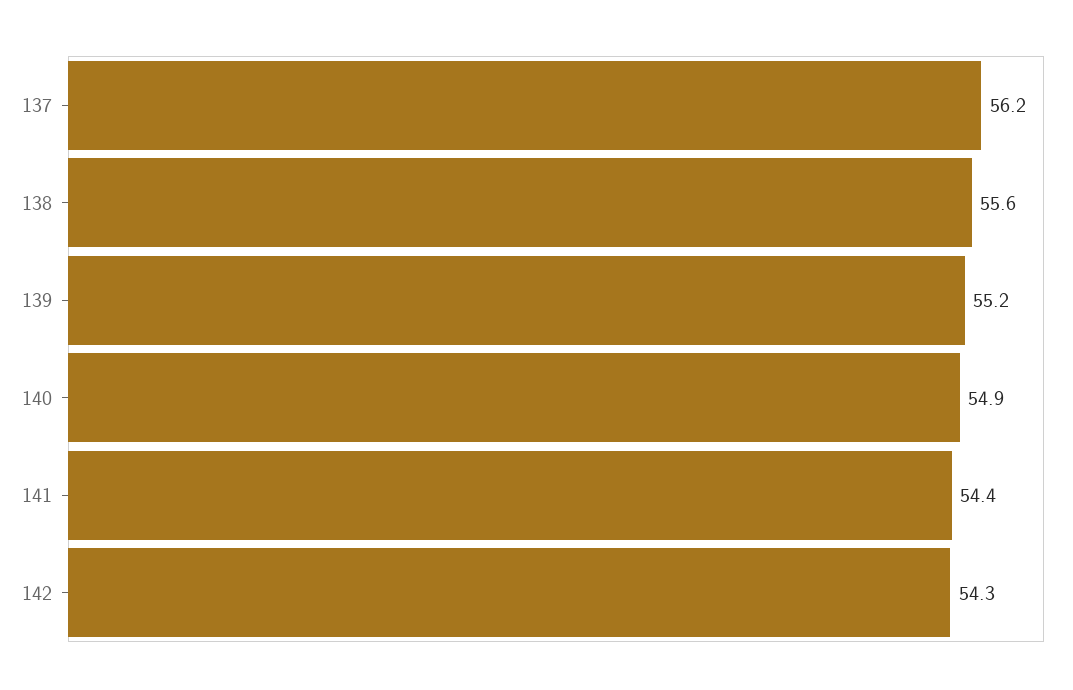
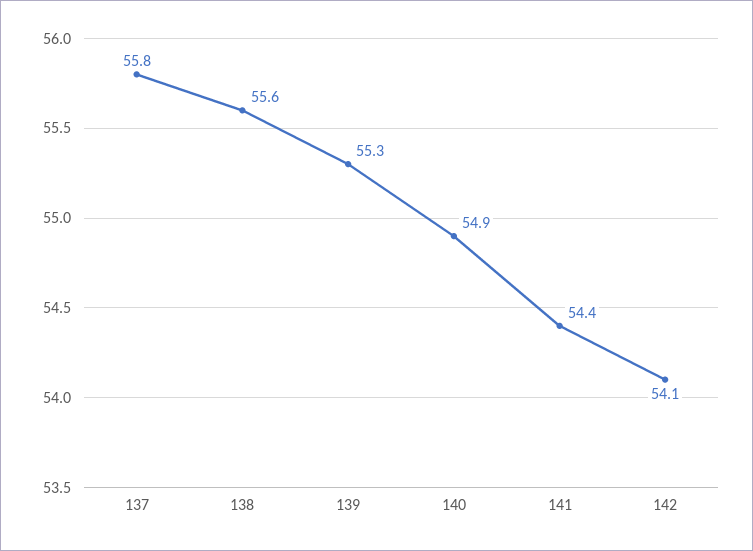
137: 56.2 -> 55.8
139: 55.2 -> 55.3
142: 54.3 -> 54.1

